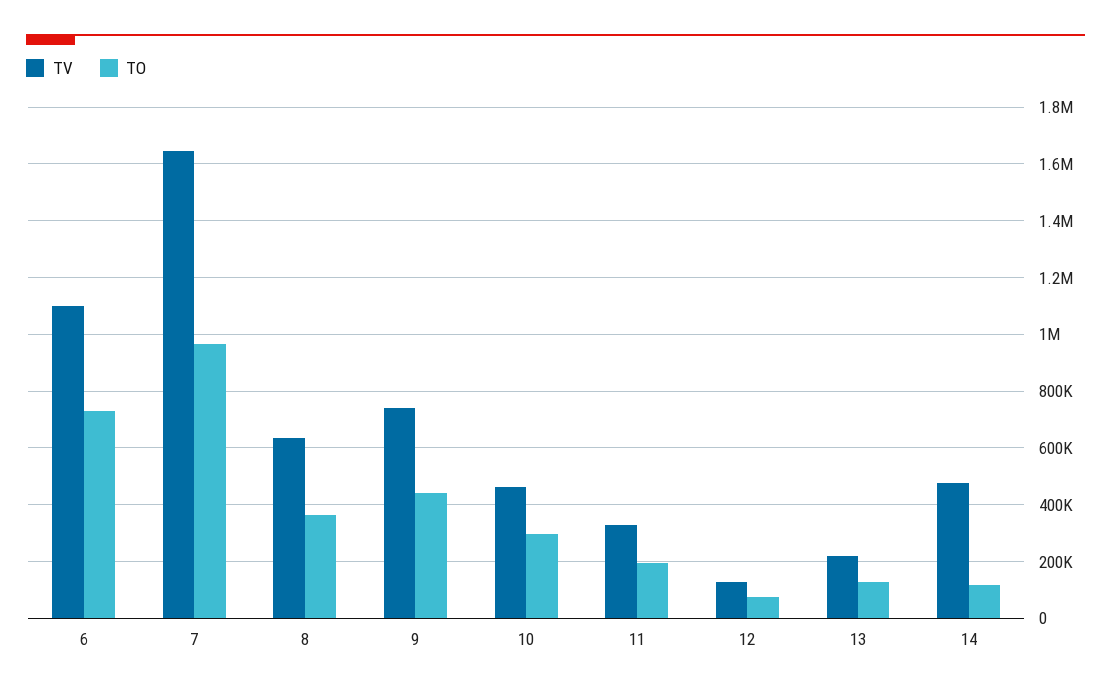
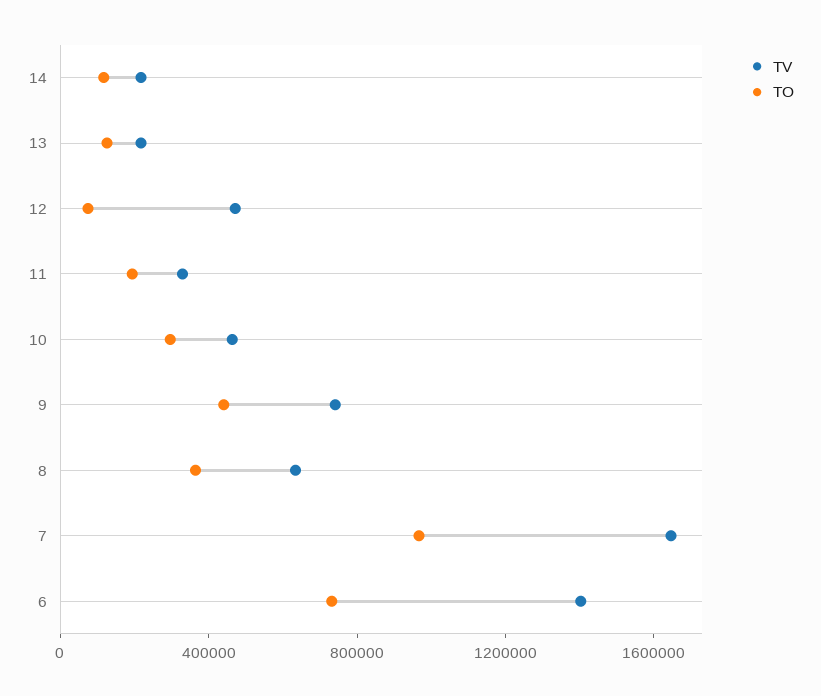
TV, 6: 1100000 -> 1400000
TV, 12: 125000 -> 500000
TV, 14: 475000 -> 200000

